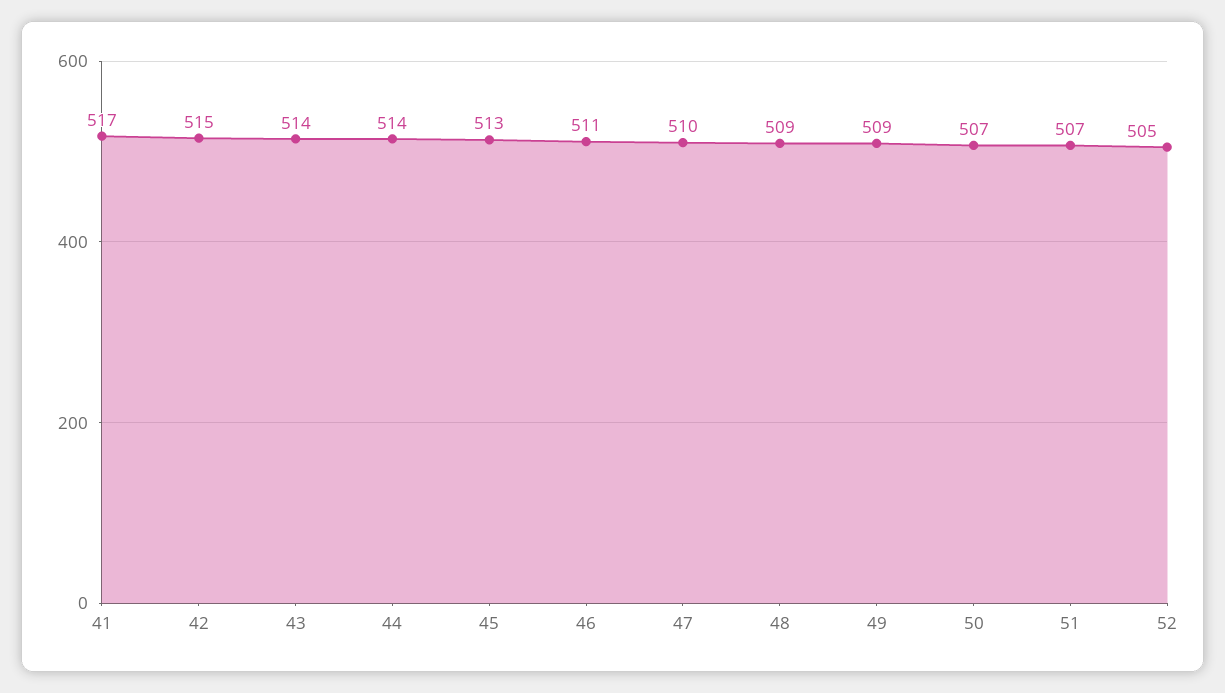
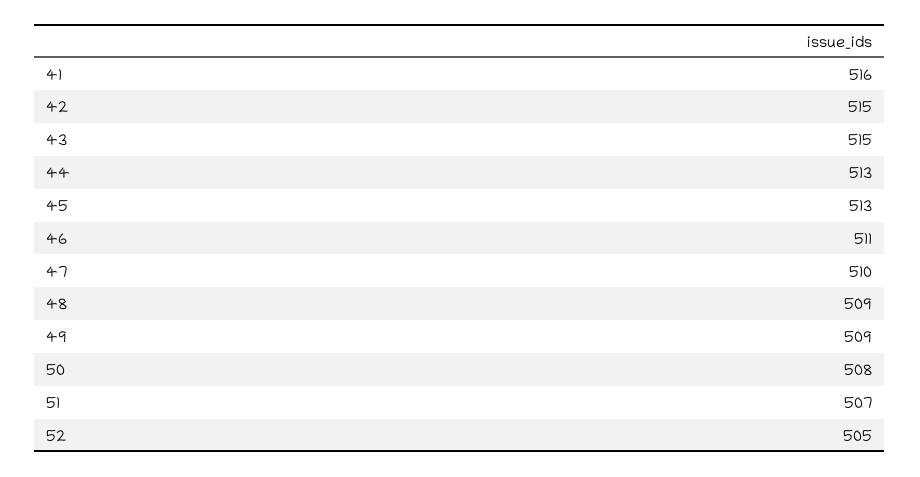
41: 517 -> 516
43: 514 -> 515
44: 514 -> 513
50: 507 -> 508

